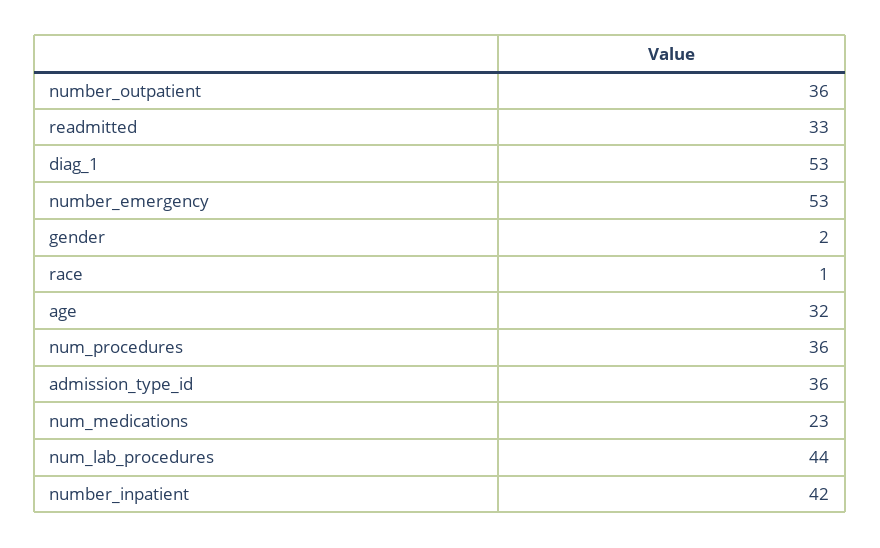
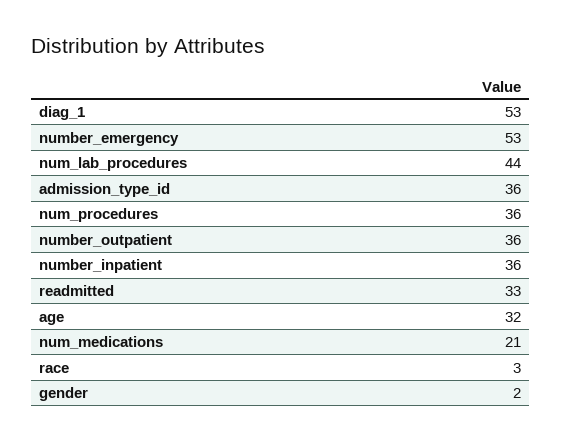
race: 1 -> 3
num_medications: 23 -> 21
number_inpatient: 42 -> 36

